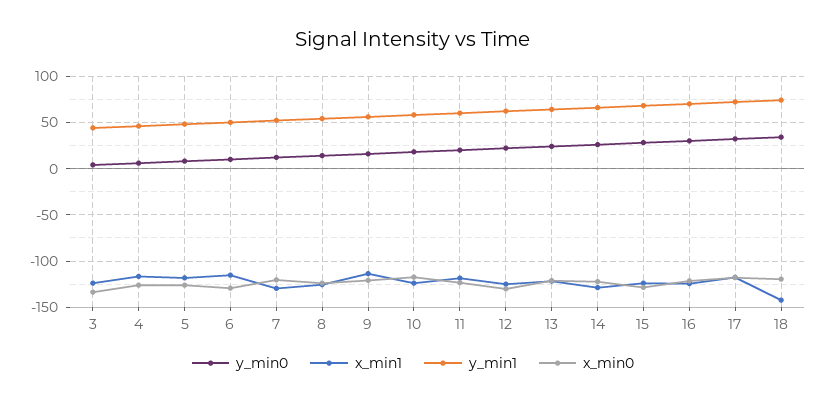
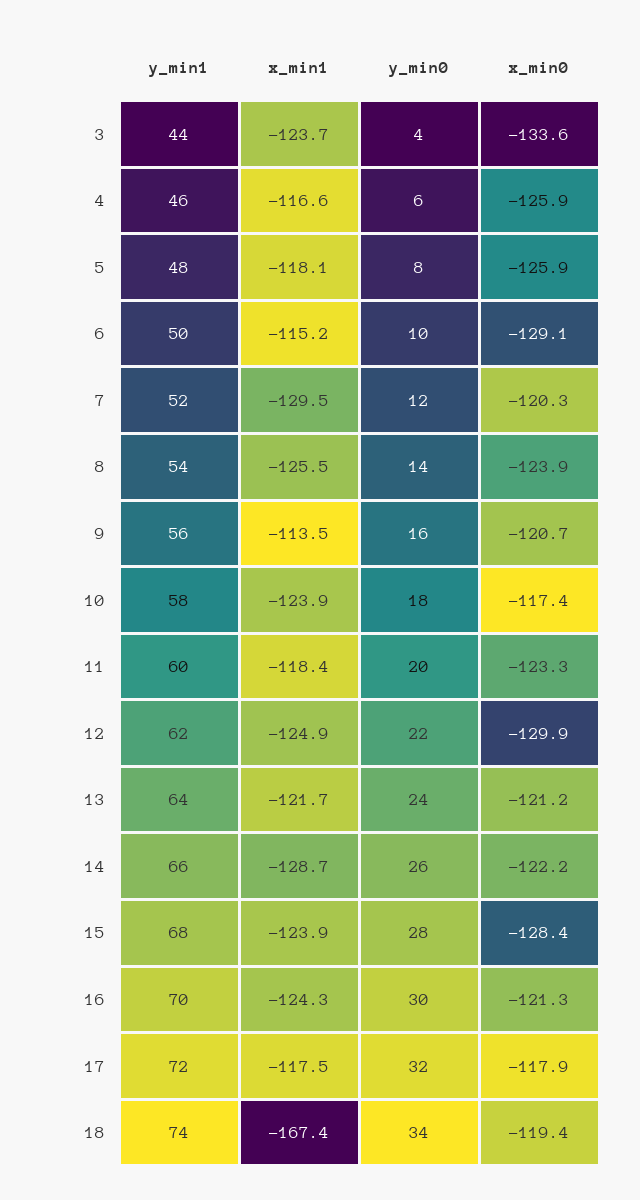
x_min1, 18: -140 -> -167.4

